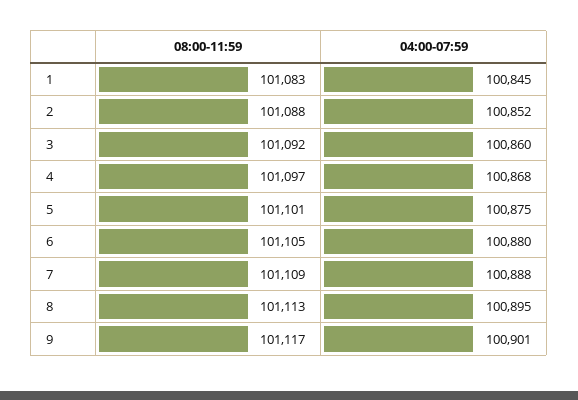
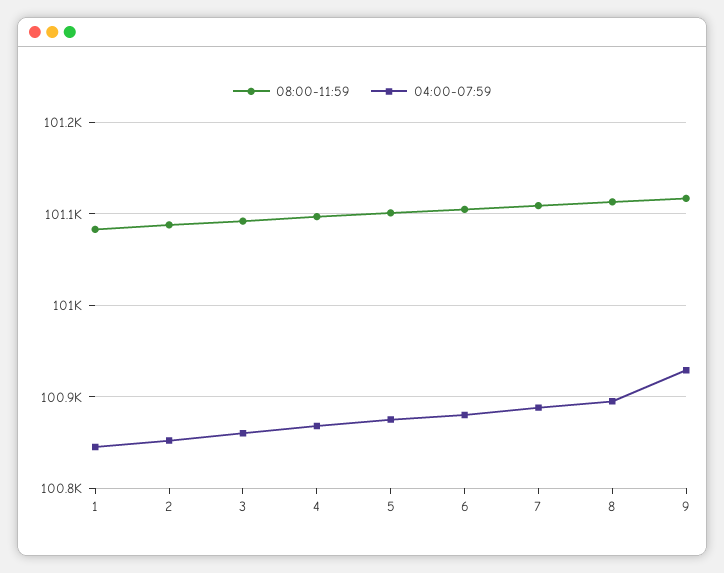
04:00-07:59, 9: 100901 -> 100930

